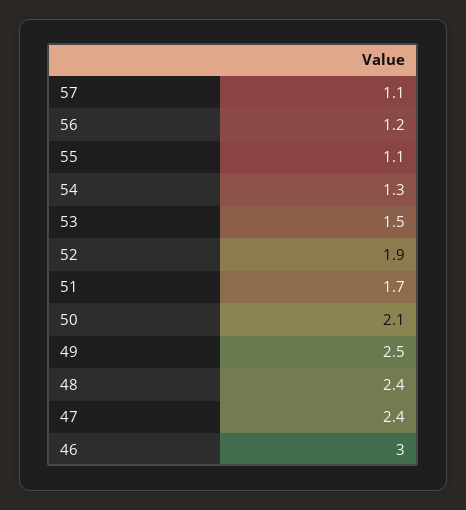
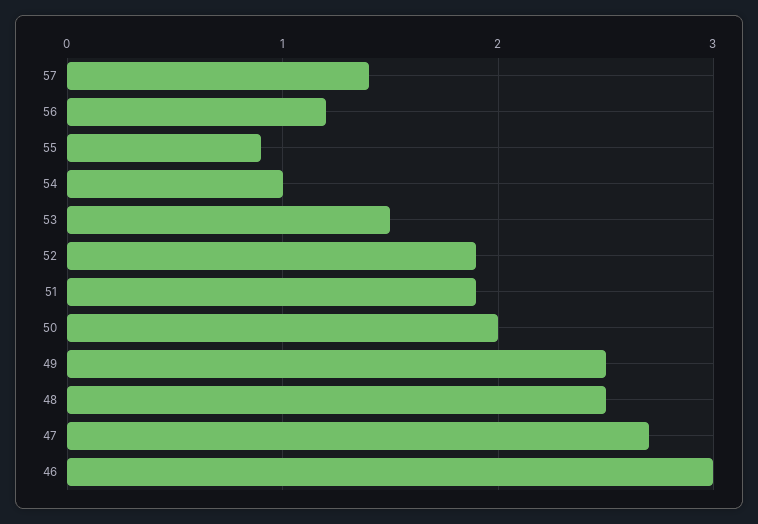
57: 1.1 -> 1.4
55: 1.1 -> 0.9
54: 1.3 -> 1
51: 1.7 -> 1.9
50: 2.1 -> 2
48: 2.4 -> 2.5
47: 2.4 -> 2.7

